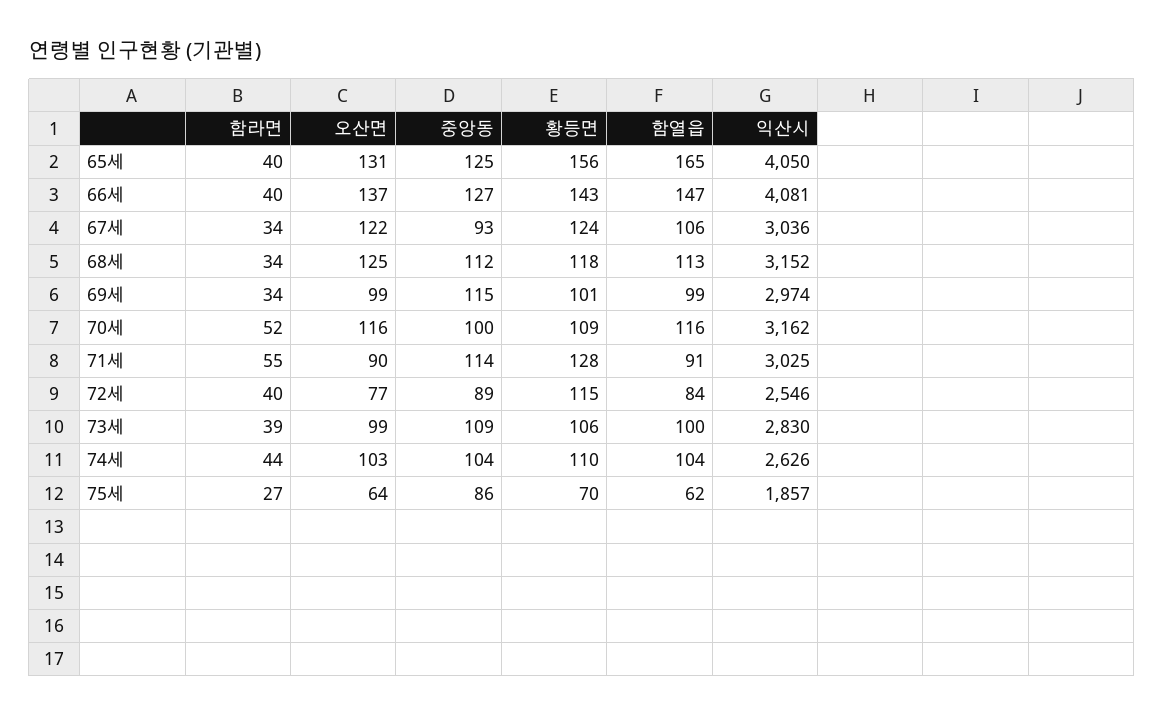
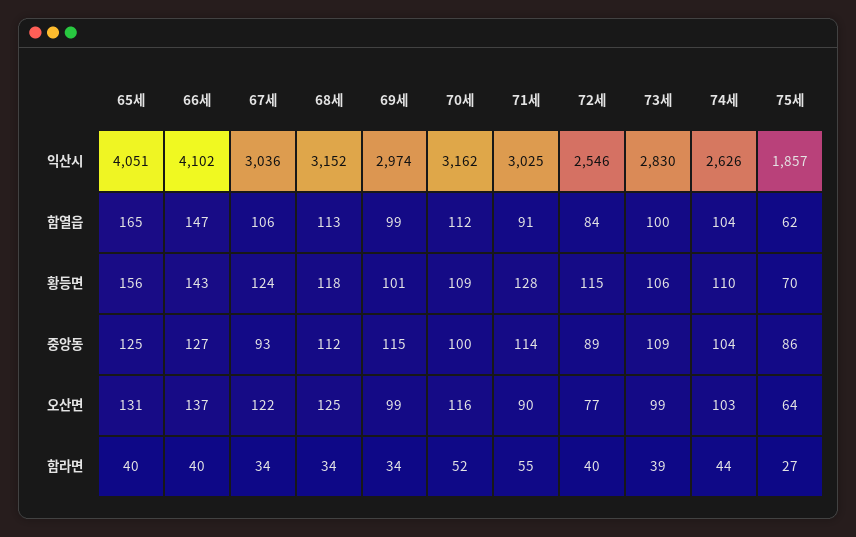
익산시, 65세: 4050 -> 4051
익산시, 66세: 4081 -> 4102
함열읍, 70세: 116 -> 112

